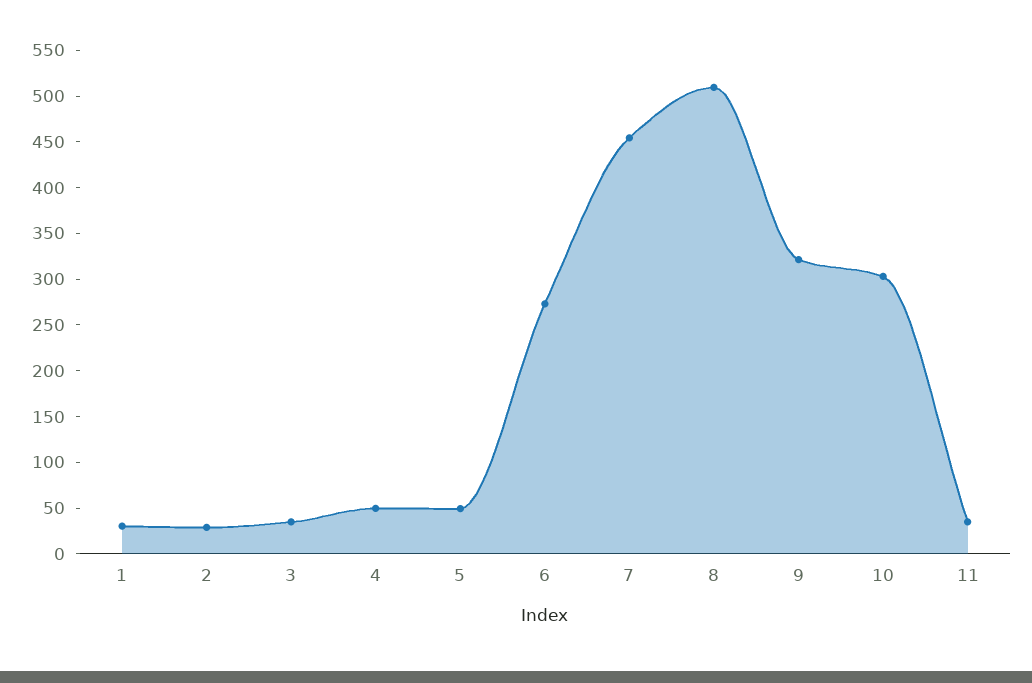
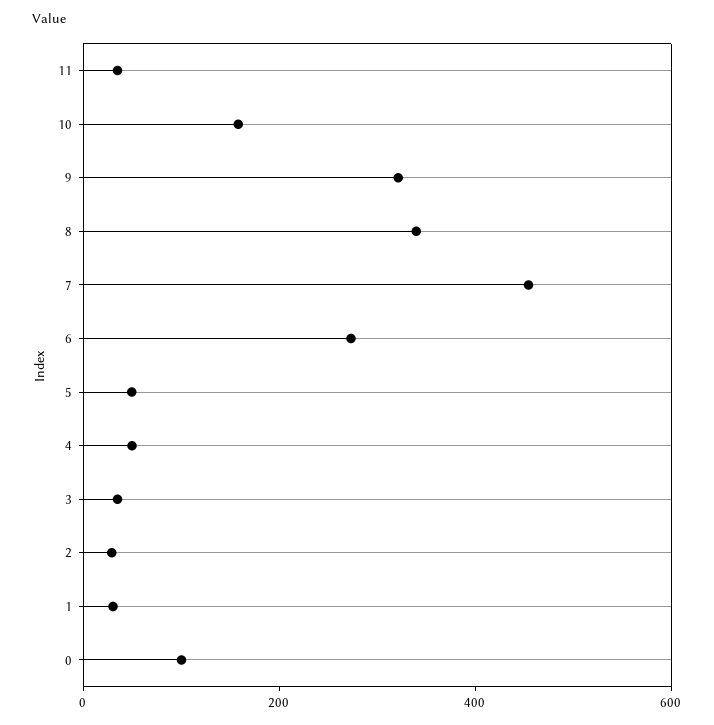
8: 510 -> 350
10: 300 -> 150
0: none -> 100

